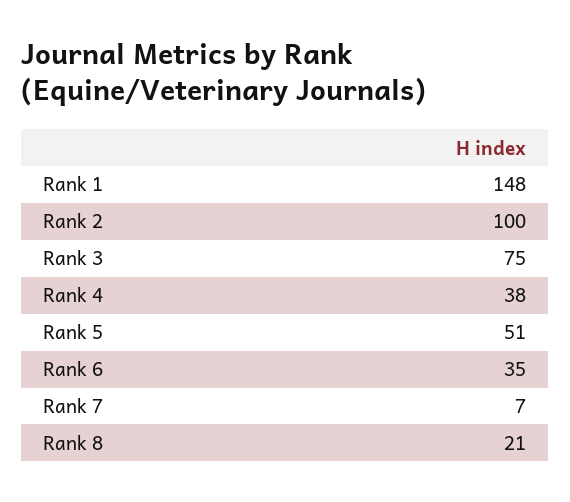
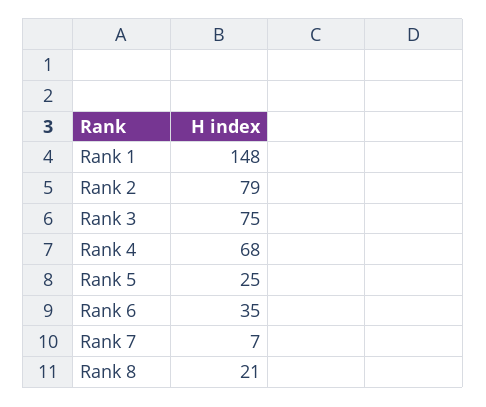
Rank 2: 100 -> 79
Rank 4: 38 -> 68
Rank 5: 51 -> 25

